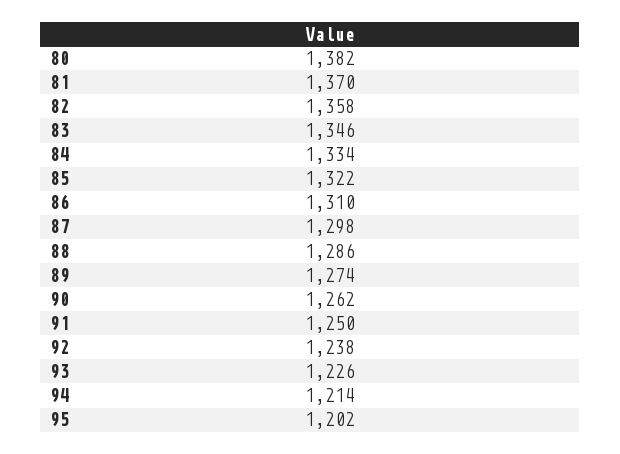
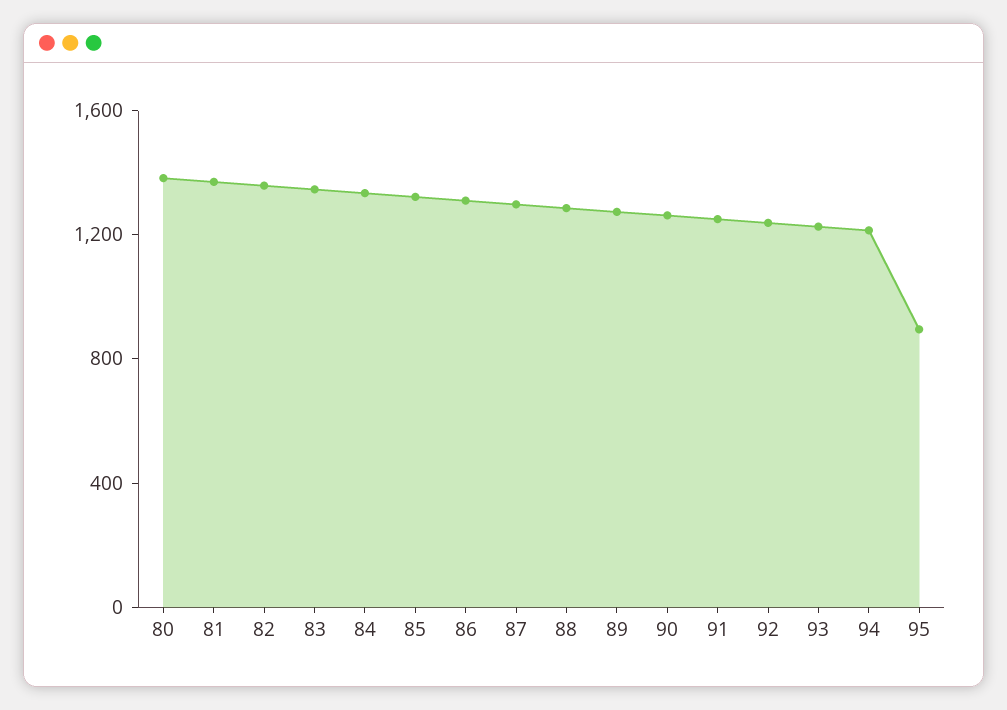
95: 1202 -> 900

